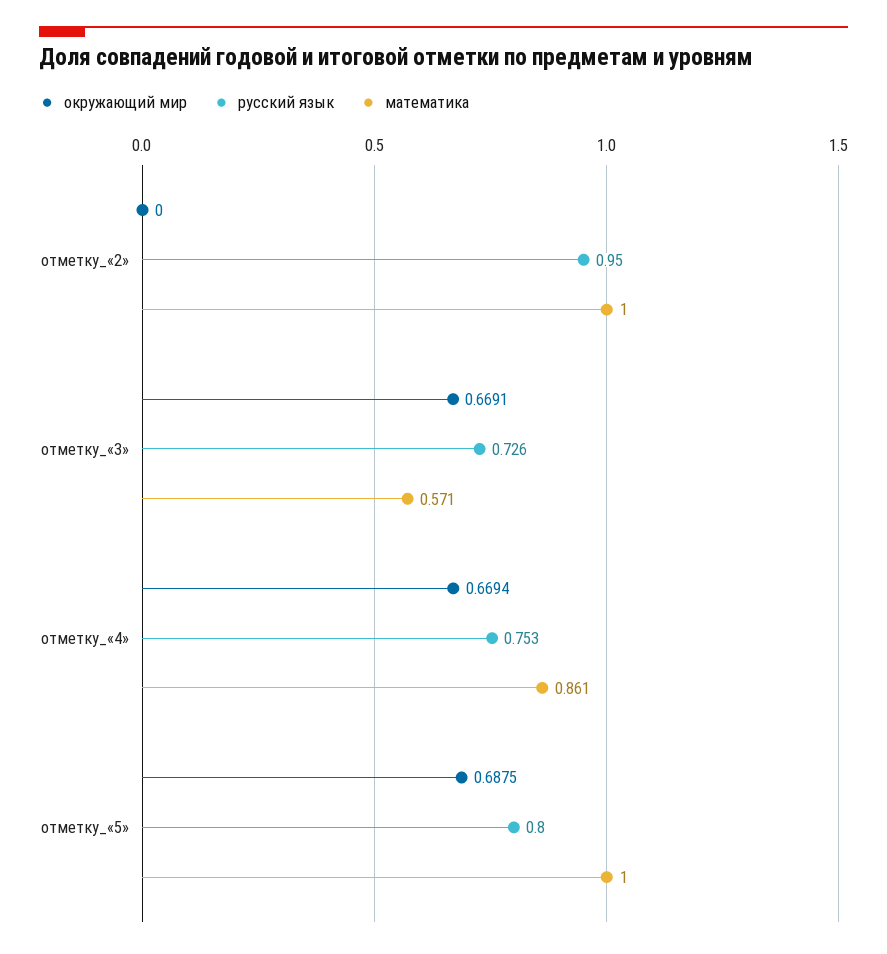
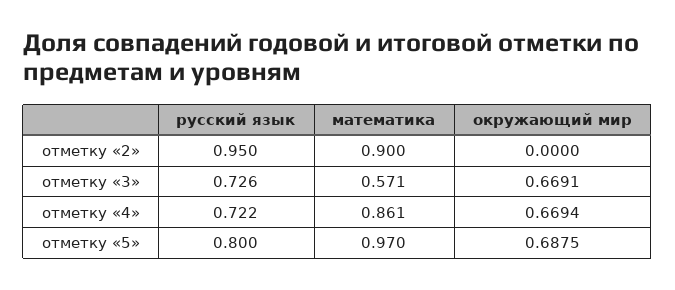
математика, отметку_«2»: 1 -> 0.9
русский язык, отметку_«4»: 0.753 -> 0.722
математика, отметку_«5»: 1 -> 0.97

